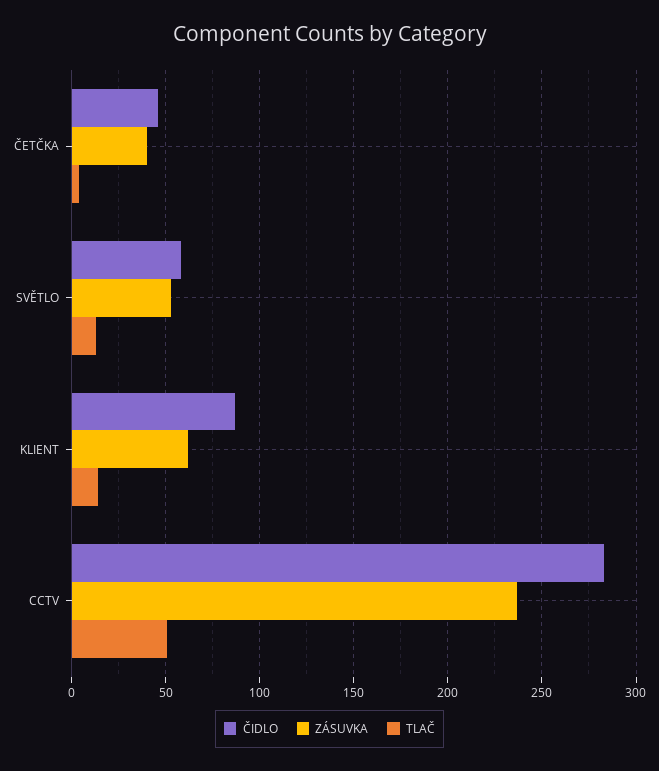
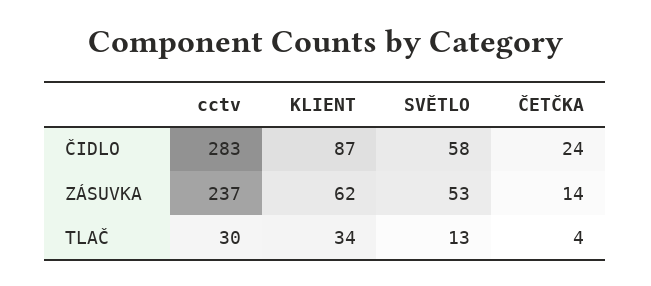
ČIDLO, ČETČKA: 45 -> 24
ZÁSUVKA, ČETČKA: 40 -> 14
TLAČ, KLIENT: 15 -> 34
TLAČ, CCTV: 50 -> 30

